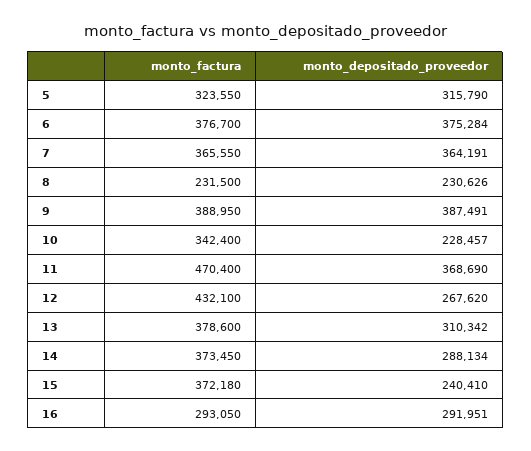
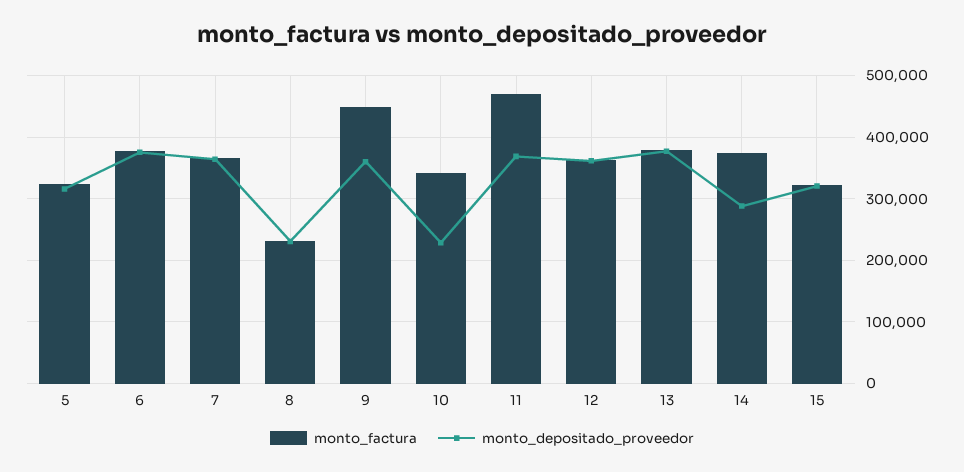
monto_factura, 9: 388950 -> 450000
monto_depositado_proveedor, 9: 387491 -> 360000
monto_factura, 12: 432100 -> 360000
monto_depositado_proveedor, 12: 267620 -> 360000
monto_depositado_proveedor, 13: 310342 -> 380000
monto_factura, 15: 372180 -> 320000
monto_depositado_proveedor, 15: 240410 -> 320000
monto_factura, 16: 293050 -> none
monto_depositado_proveedor, 16: 291951 -> none

